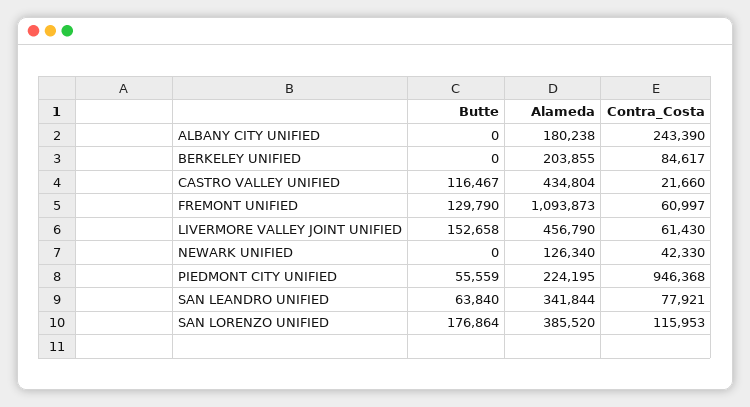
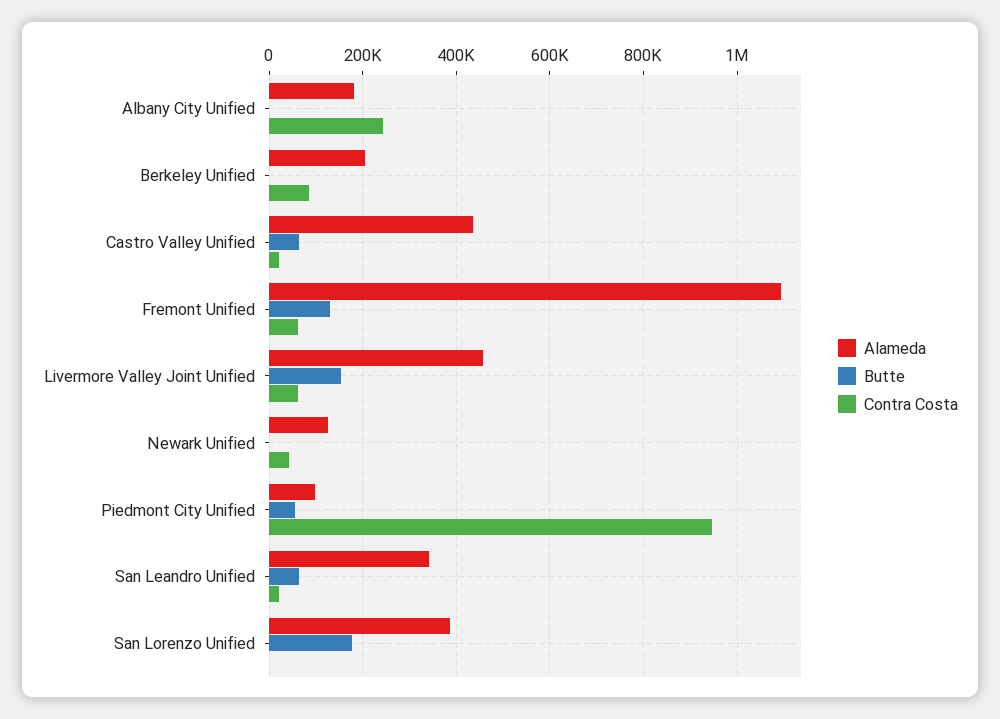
Butte, CASTRO VALLEY UNIFIED: 116467 -> 60000
Alameda, PIEDMONT CITY UNIFIED: 224195 -> 100000
Contra_Costa, SAN LEANDRO UNIFIED: 77921 -> 20000
Contra_Costa, SAN LORENZO UNIFIED: 115953 -> 0

